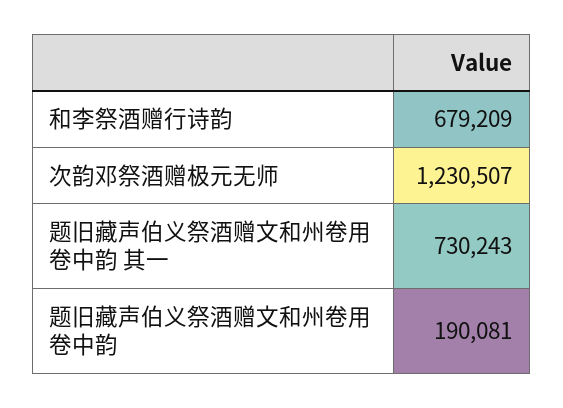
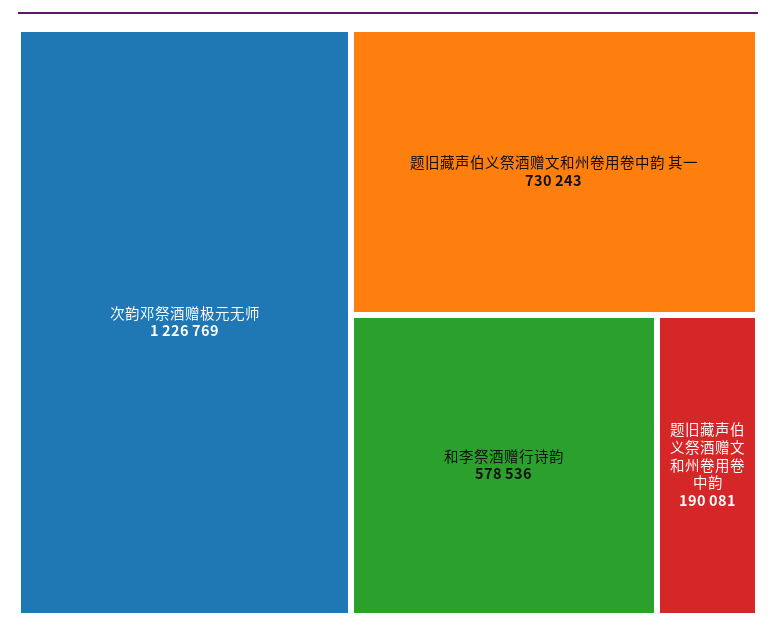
和李祭酒赠行诗韵: 679209 -> 578536
次韵邓祭酒赠极元无师: 1230507 -> 1226769

